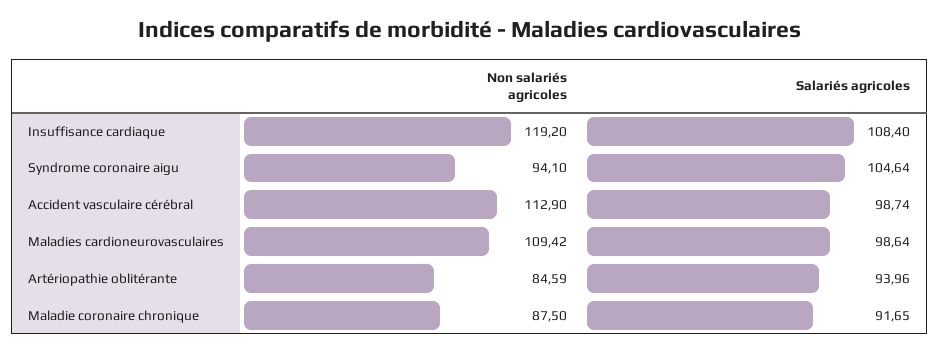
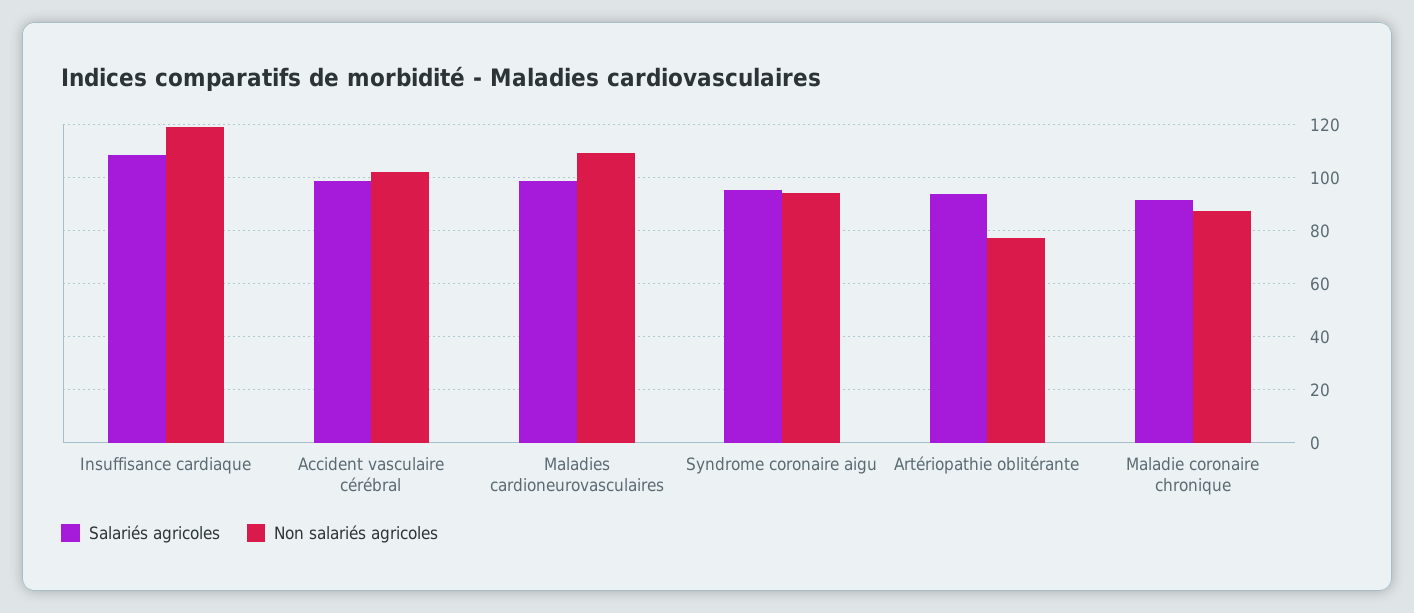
Salariés agricoles, Syndrome coronaire aigu: 104.64 -> 95
Non salariés agricoles, Accident vasculaire cérébral: 112.9 -> 102.5
Non salariés agricoles, Artériopathie oblitérante: 84.59 -> 77.5

